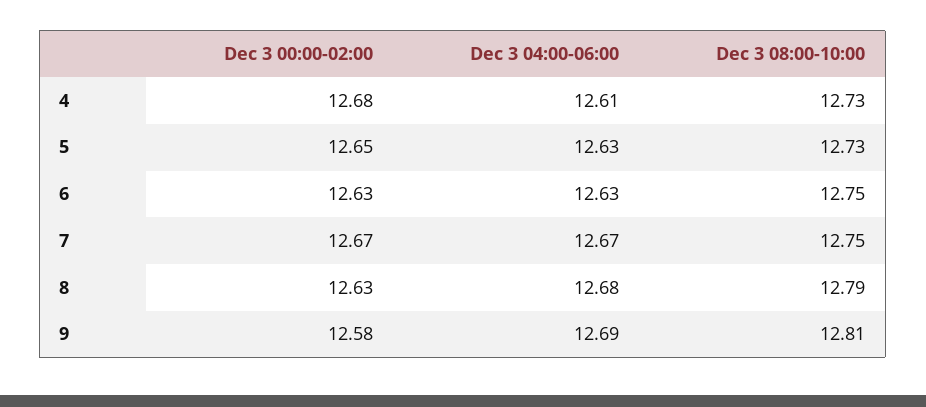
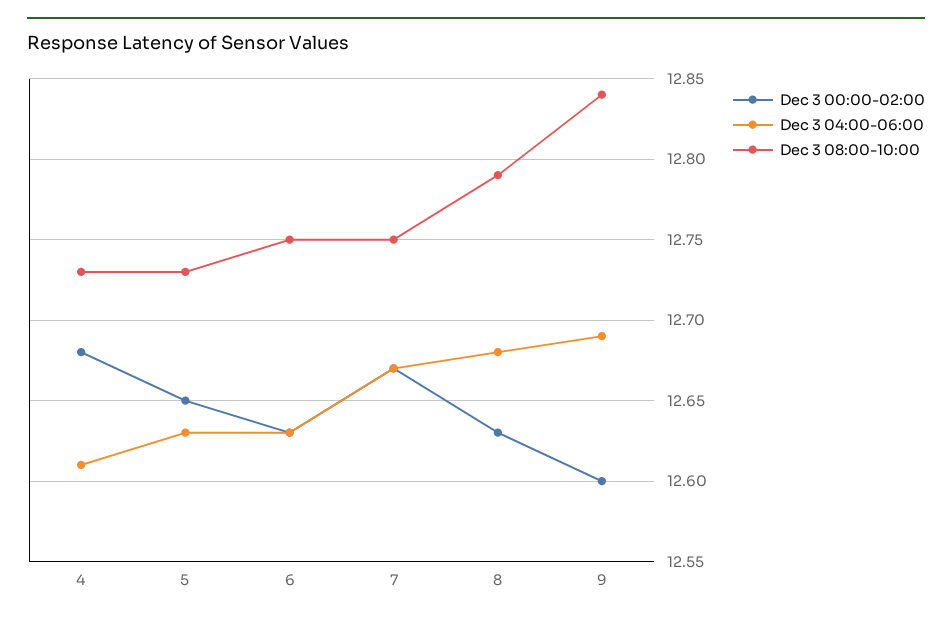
Dec 3 00:00-02:00, 9: 12.58 -> 12.6
Dec 3 08:00-10:00, 9: 12.81 -> 12.84

